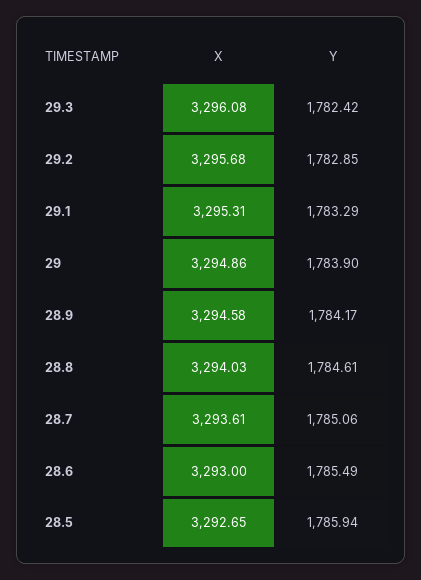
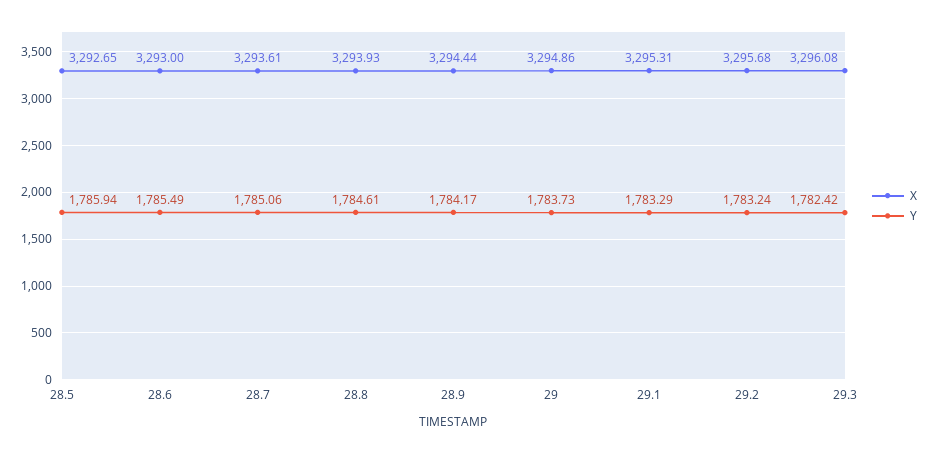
Y, 29.2: 1782.85 -> 1783.24
Y, 29: 1783.9 -> 1783.73
X, 28.9: 3294.58 -> 3294.44
X, 28.8: 3294.03 -> 3293.93

